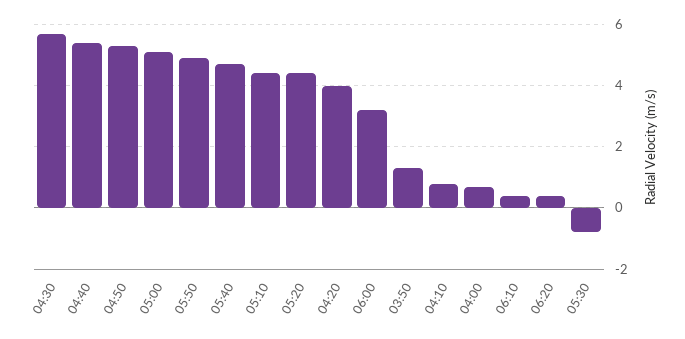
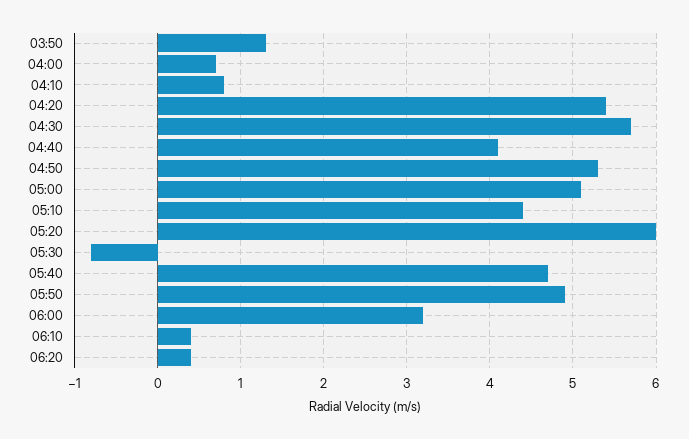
04:40: 5.5 -> 4.1
05:20: 4.5 -> 6
04:20: 4 -> 5.4

